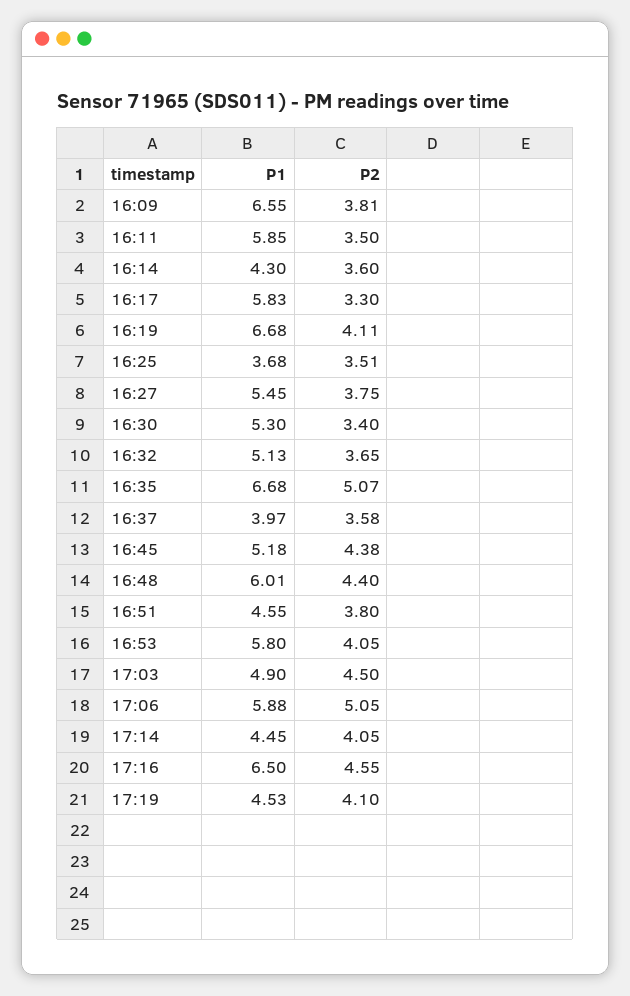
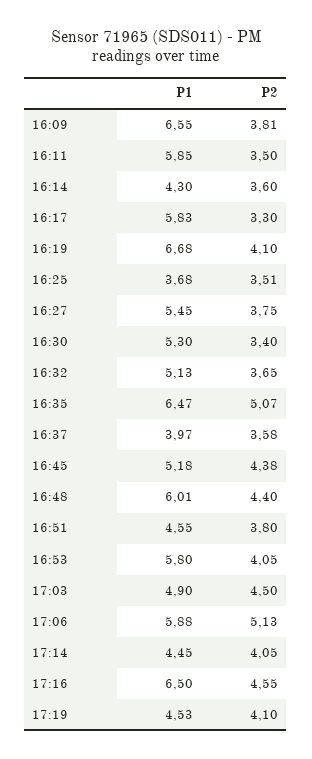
P2, 16:19: 4.11 -> 4.1
P1, 16:35: 6.68 -> 6.47
P2, 17:06: 5.05 -> 5.13

